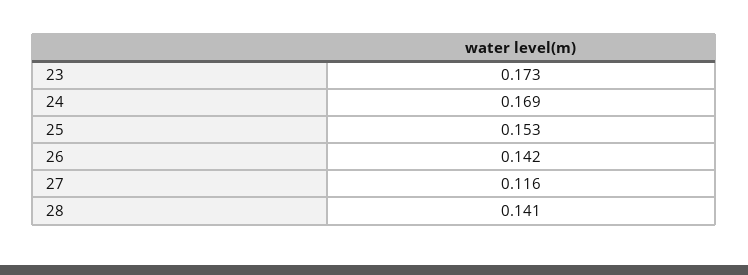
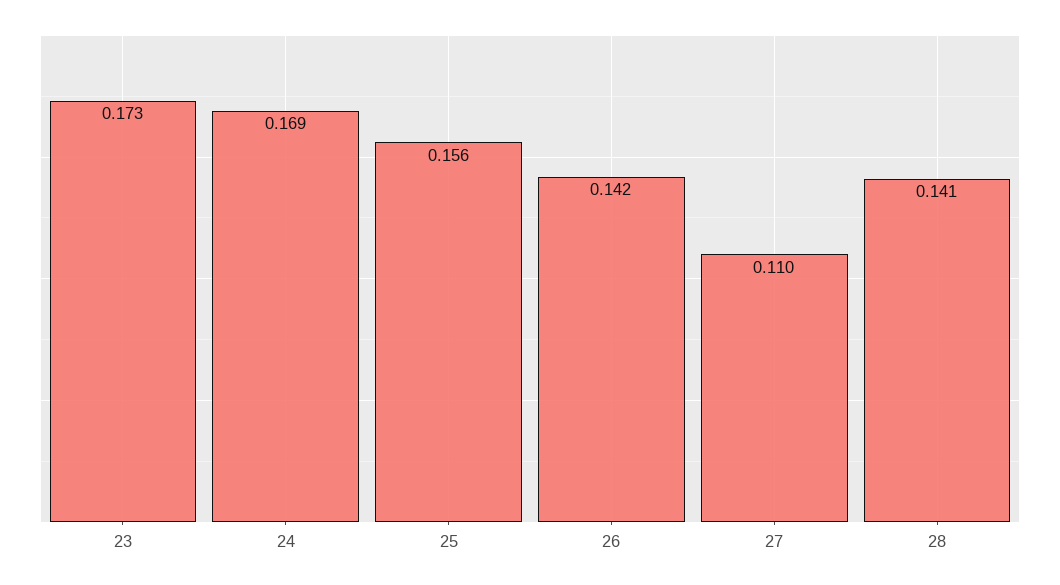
25: 0.153 -> 0.156
27: 0.116 -> 0.11

